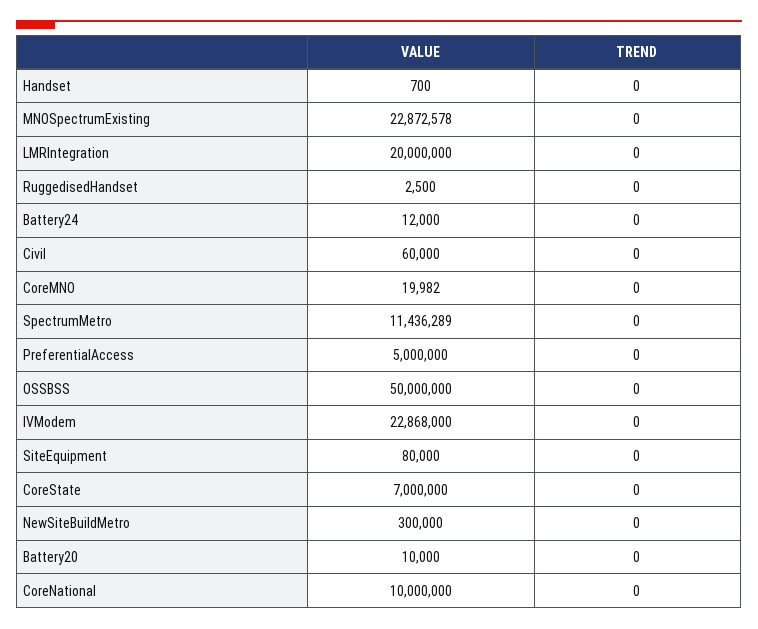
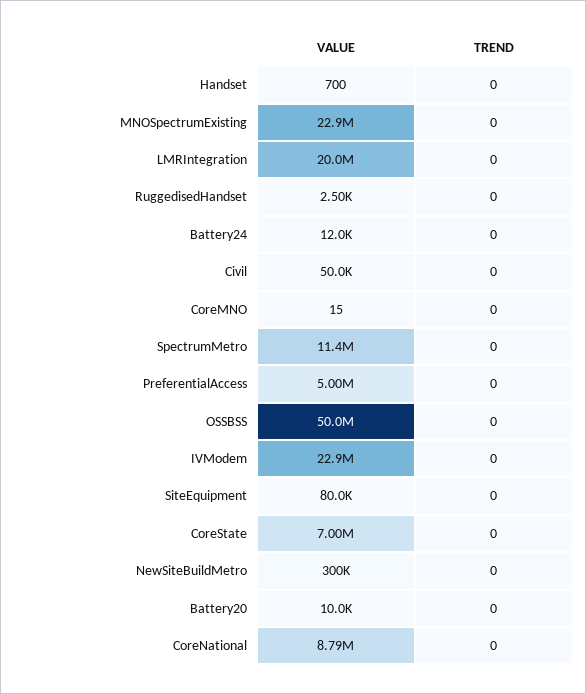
VALUE, Civil: 60000 -> 50000
VALUE, CoreMNO: 19982 -> 15
VALUE, CoreNational: 10000000 -> 8790000

